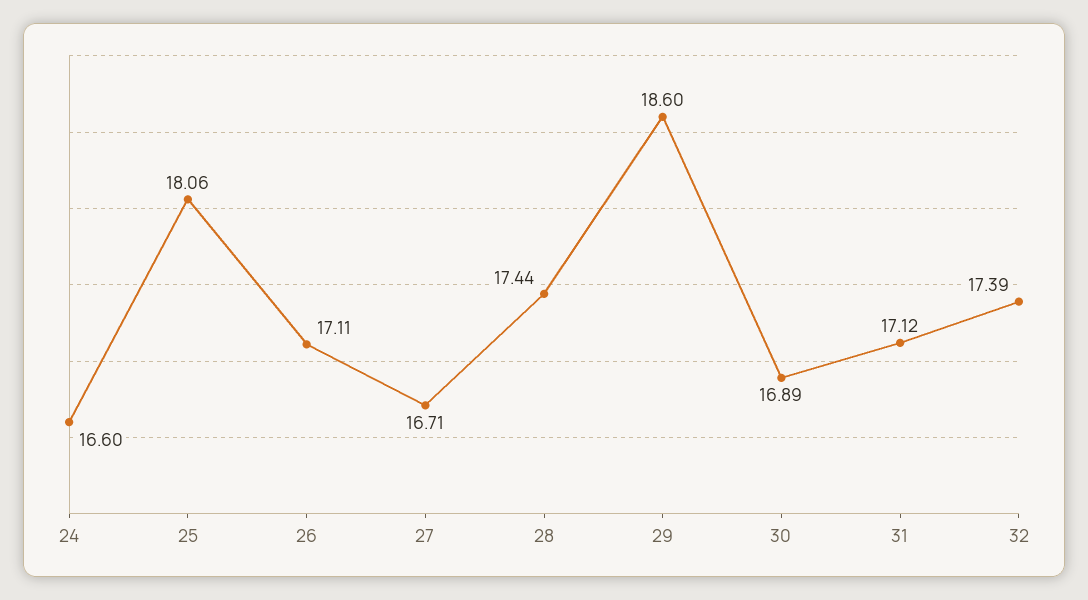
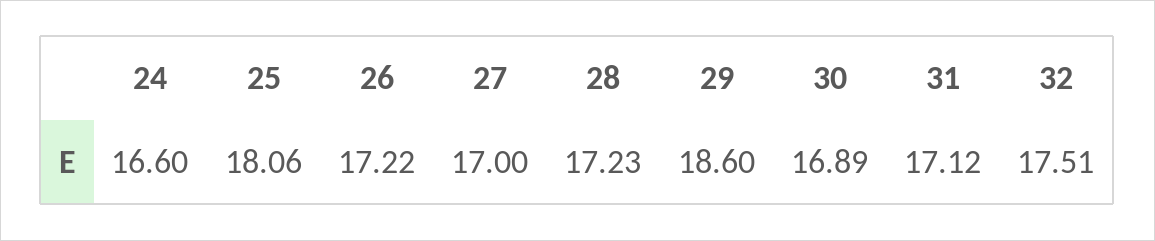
26: 17.11 -> 17.22
27: 16.71 -> 17
28: 17.44 -> 17.23
32: 17.39 -> 17.51

